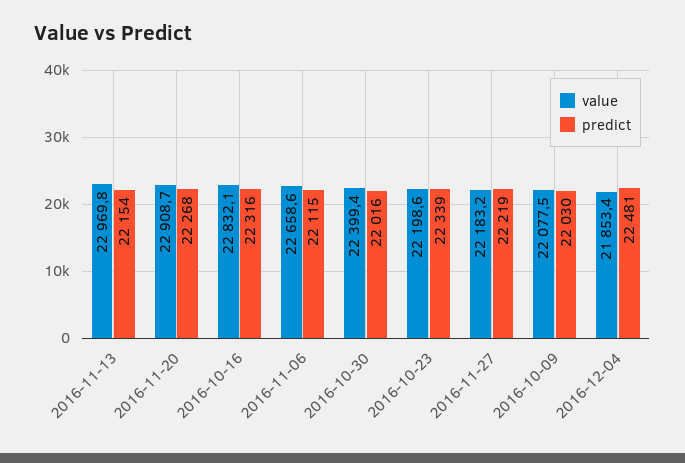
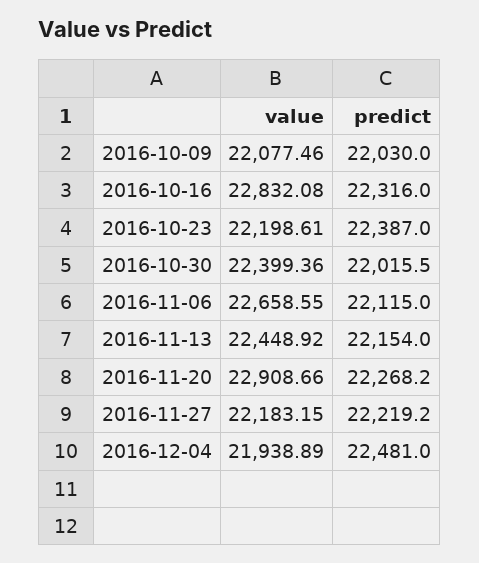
value, 2016-11-13: 22969.8 -> 22448.92
predict, 2016-10-23: 22339 -> 22387
value, 2016-12-04: 21853.4 -> 21938.89

